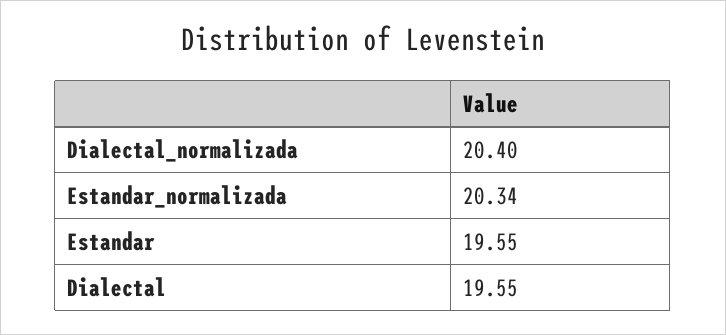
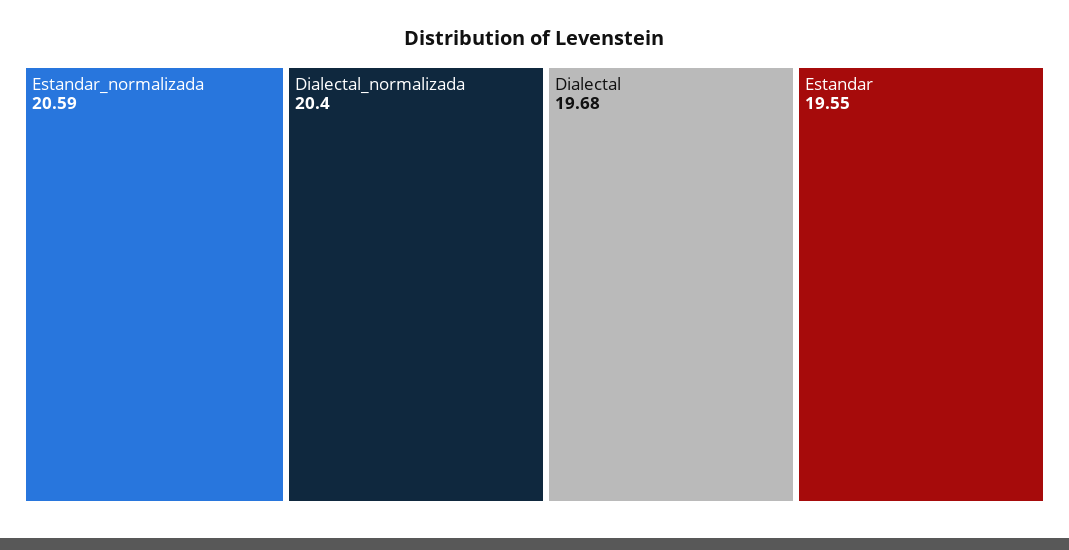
Estandar_normalizada: 20.34 -> 20.59
Dialectal: 19.55 -> 19.68

